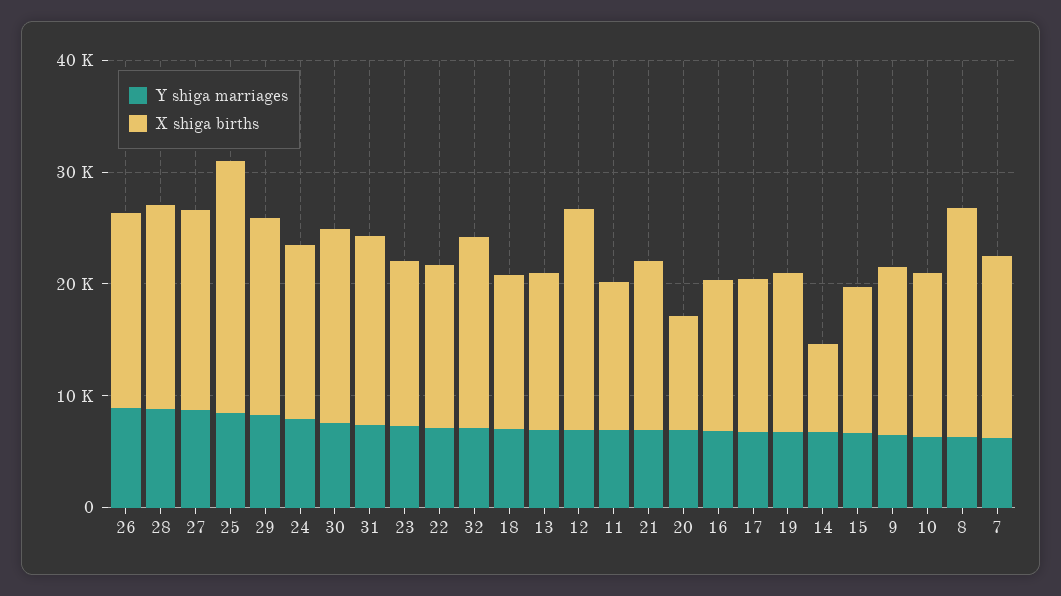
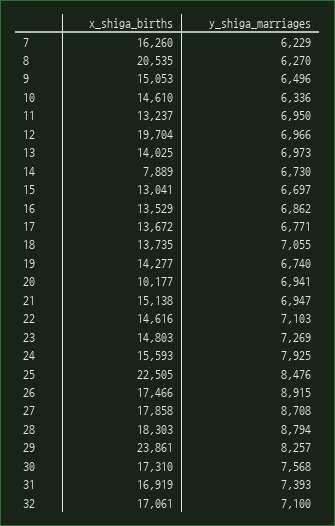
X shiga births, 29: 18000 -> 23861

